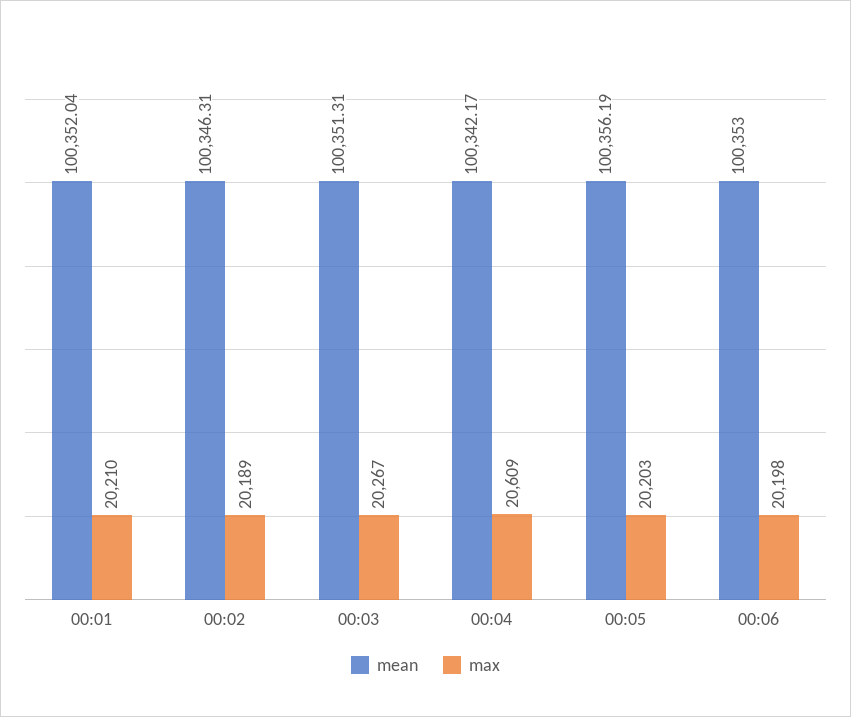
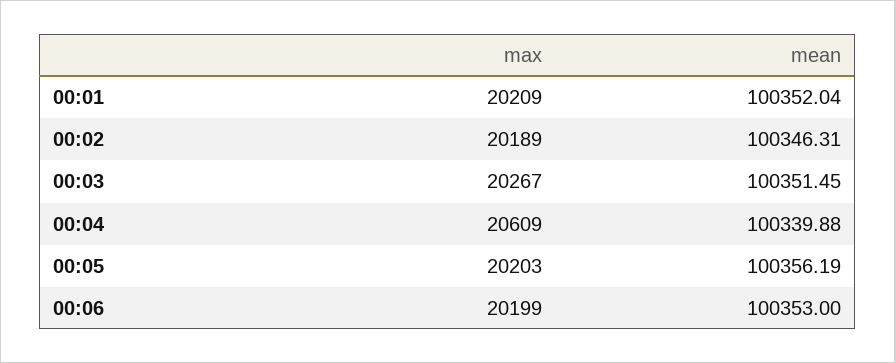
max, 00:01: 20210 -> 20209
mean, 00:03: 100351.31 -> 100351.45
mean, 00:04: 100342.17 -> 100339.88
max, 00:06: 20198 -> 20199

